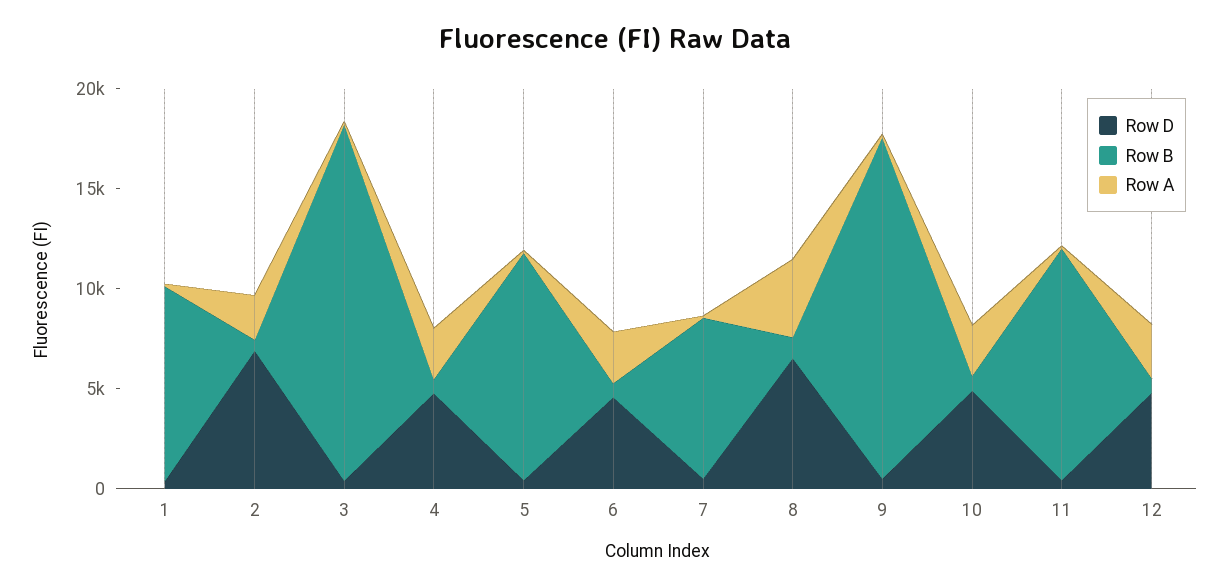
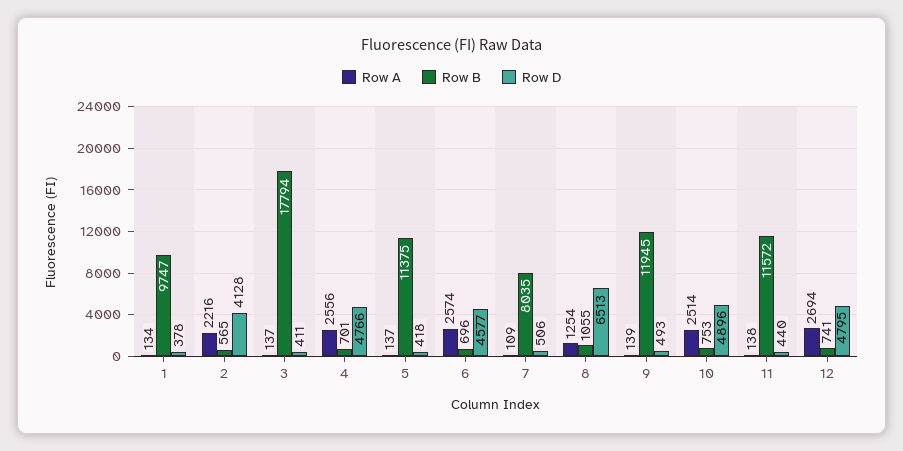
Row D, 2: 7000 -> 4128
Row A, 8: 4000 -> 1254
Row B, 9: 17000 -> 11945

